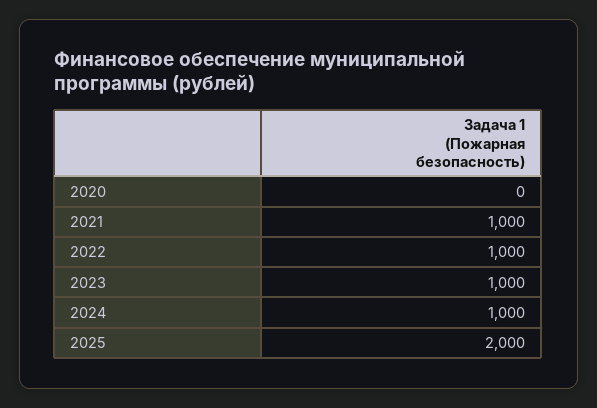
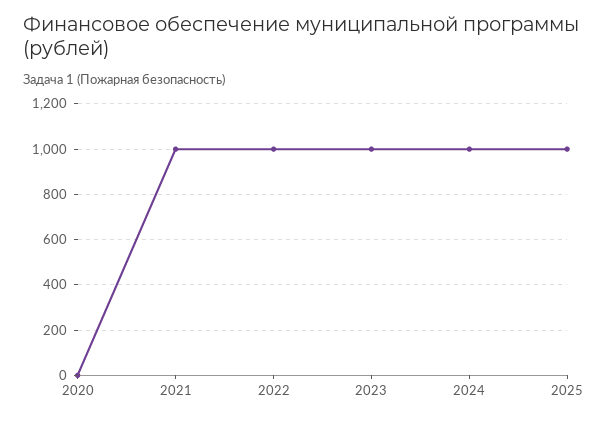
2025: 2000 -> 1000

